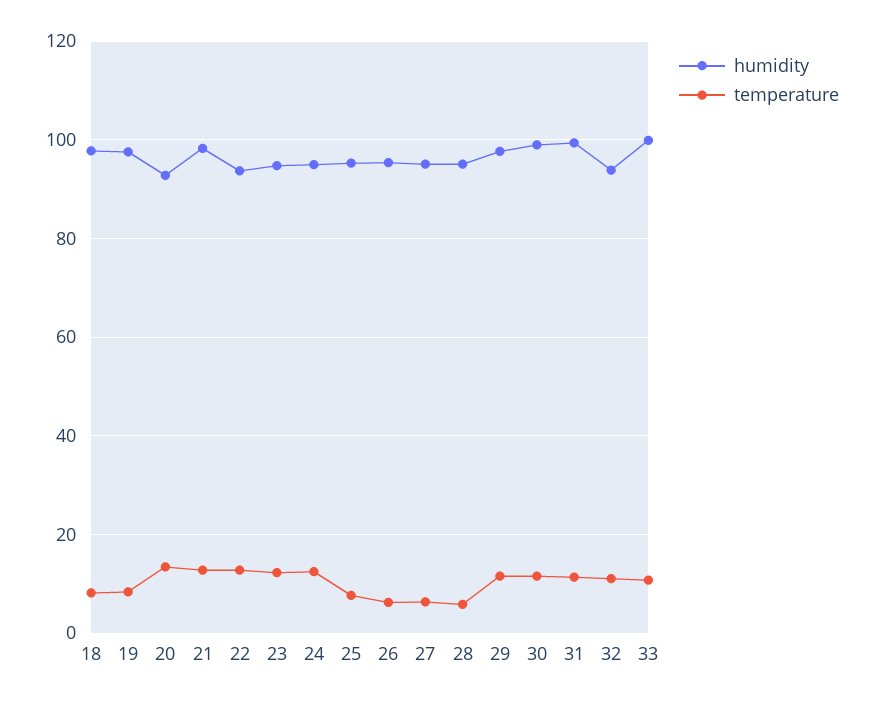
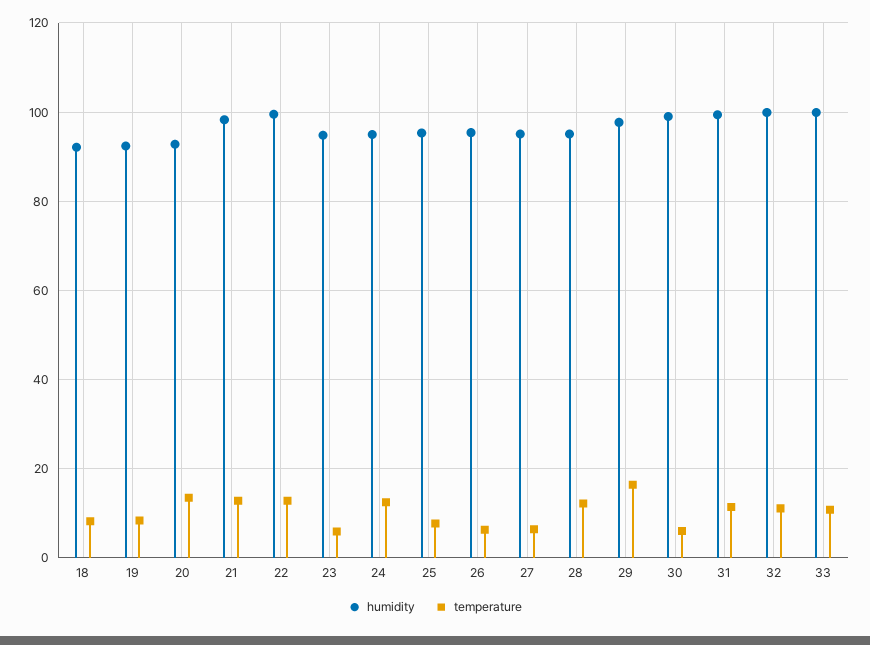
humidity, 18: 98 -> 92
humidity, 19: 98 -> 92
humidity, 22: 94 -> 100
temperature, 23: 12 -> 6
temperature, 28: 6 -> 12
temperature, 29: 12 -> 16
temperature, 30: 12 -> 6
humidity, 32: 94 -> 100

